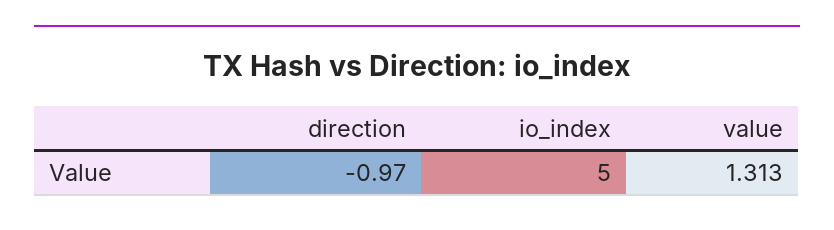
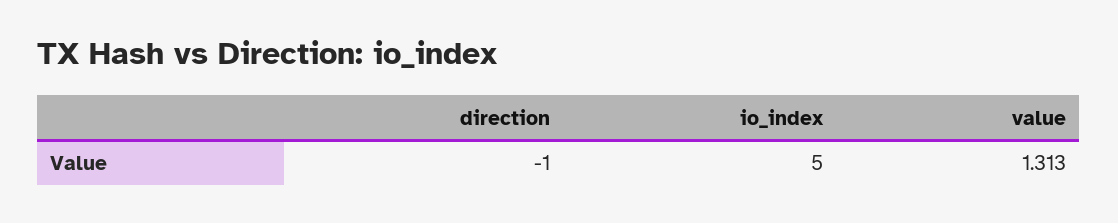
direction: -0.97 -> -1

